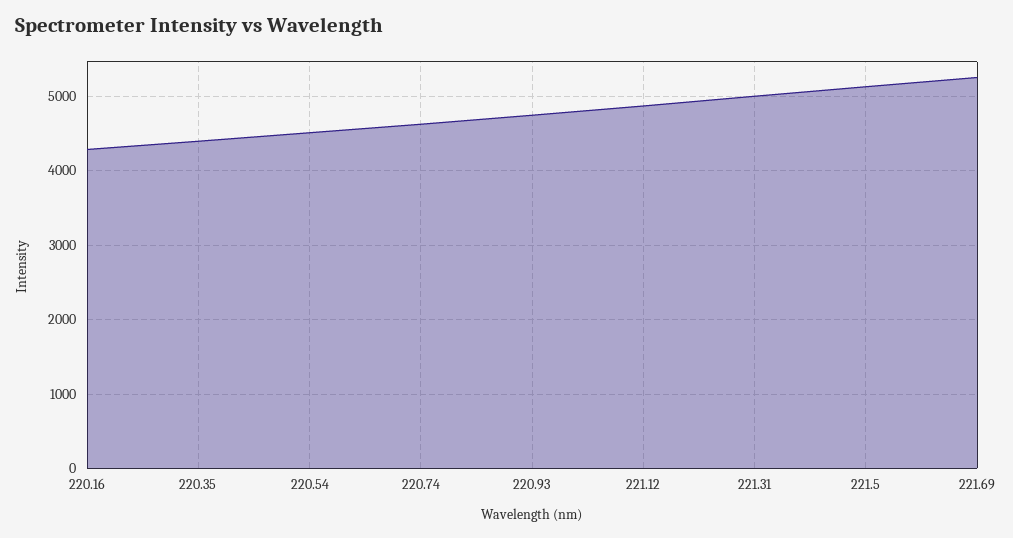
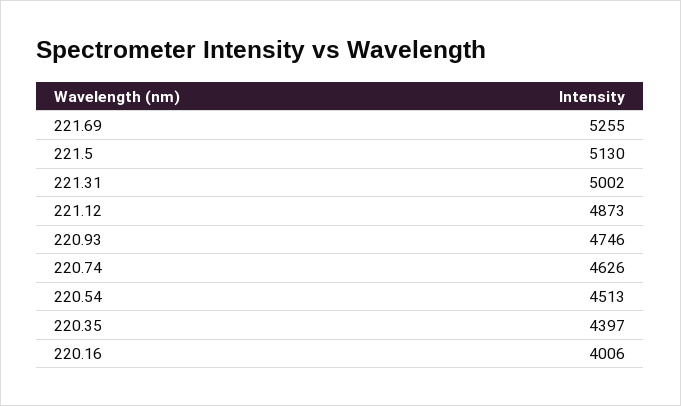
220.16: 4300 -> 4006

